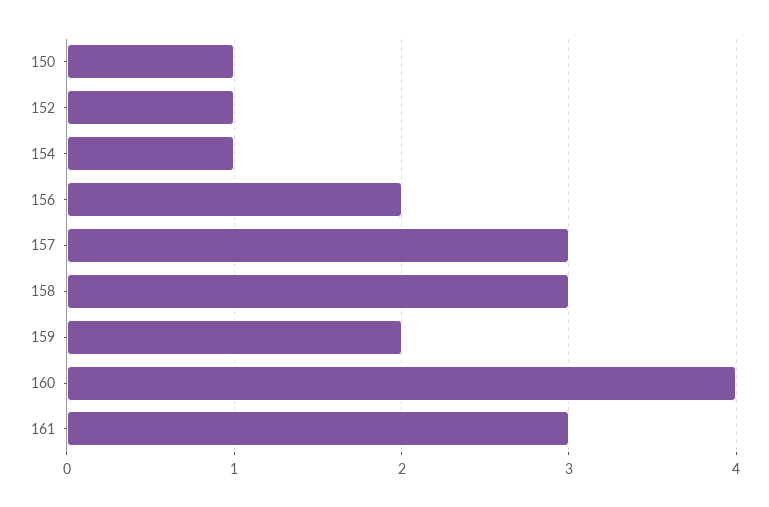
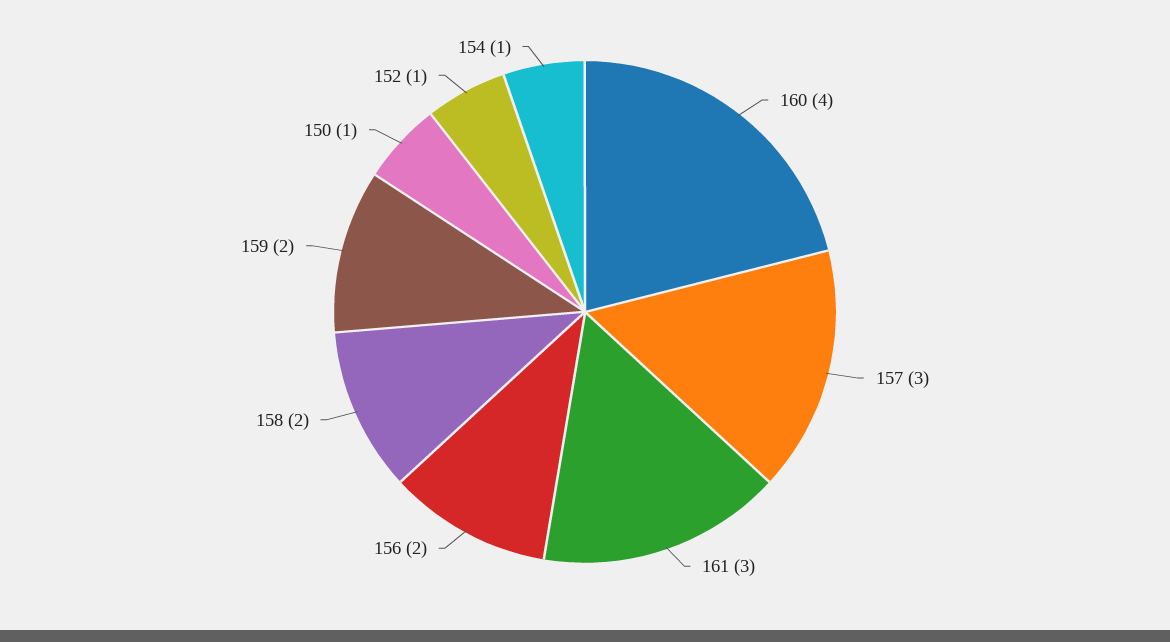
158: 3 -> 2

